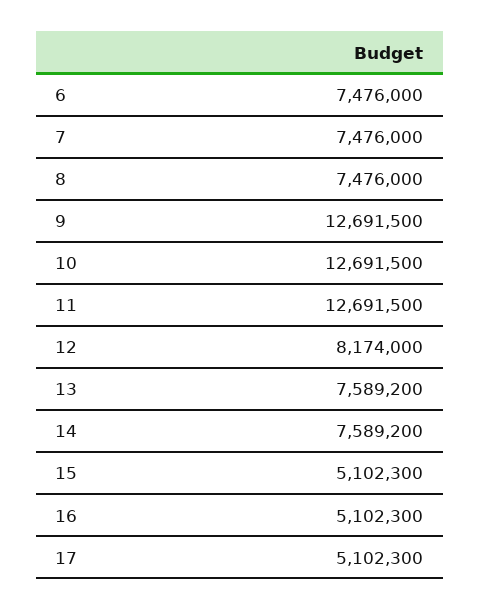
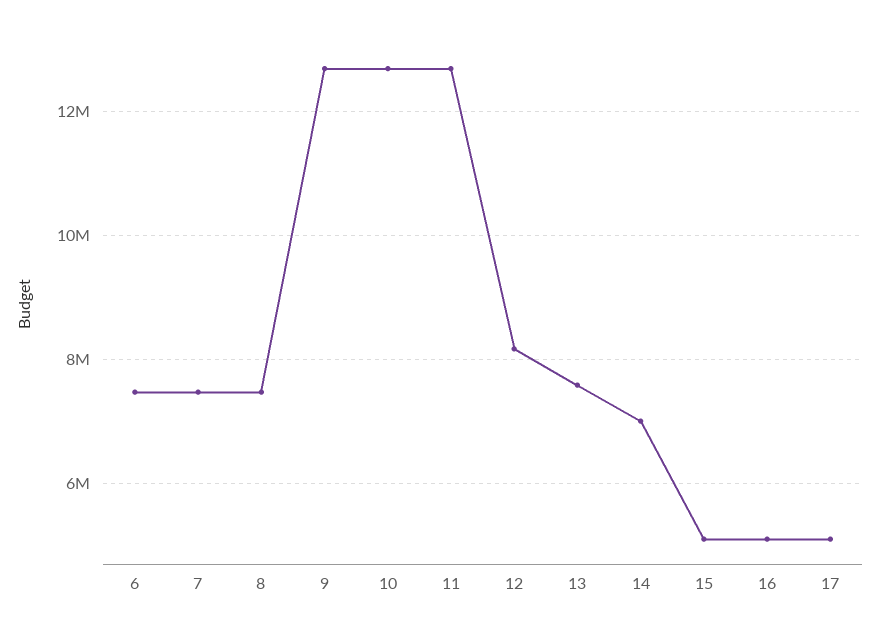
14: 7589200 -> 7000000

